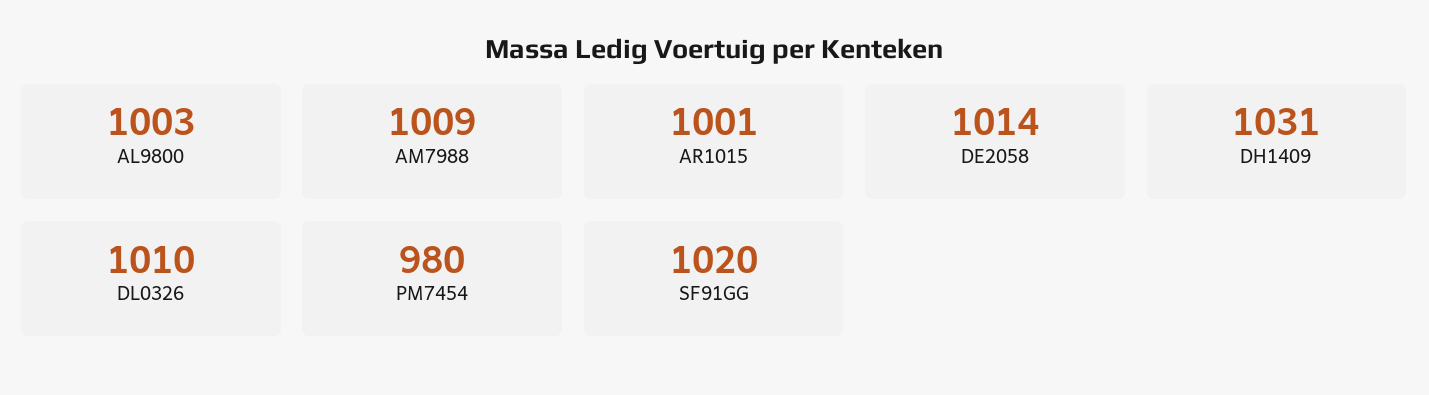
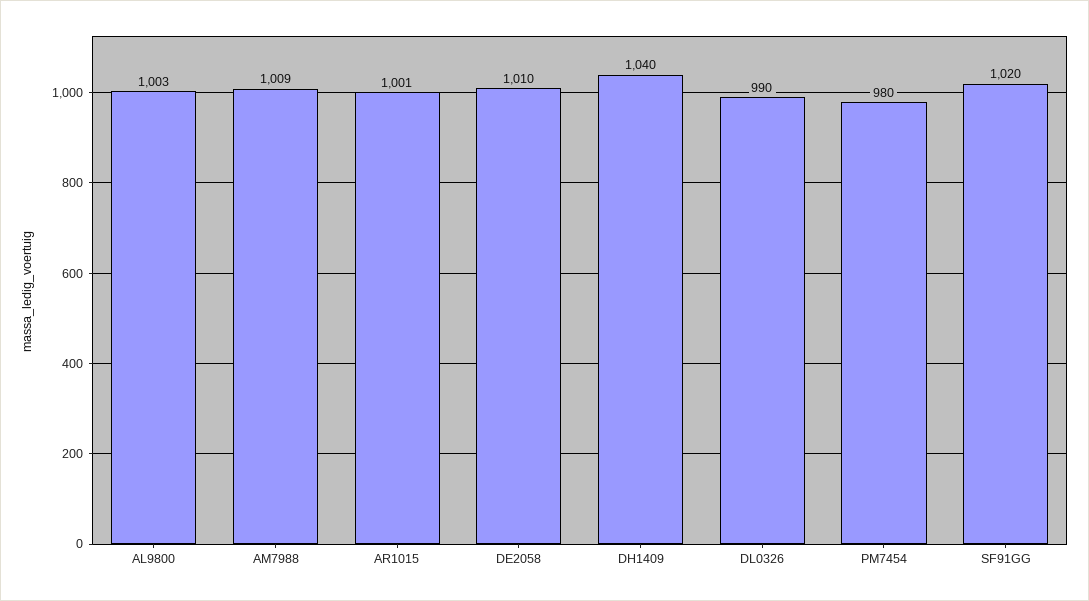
DE2058: 1014 -> 1010
DH1409: 1031 -> 1040
DL0326: 1010 -> 990

